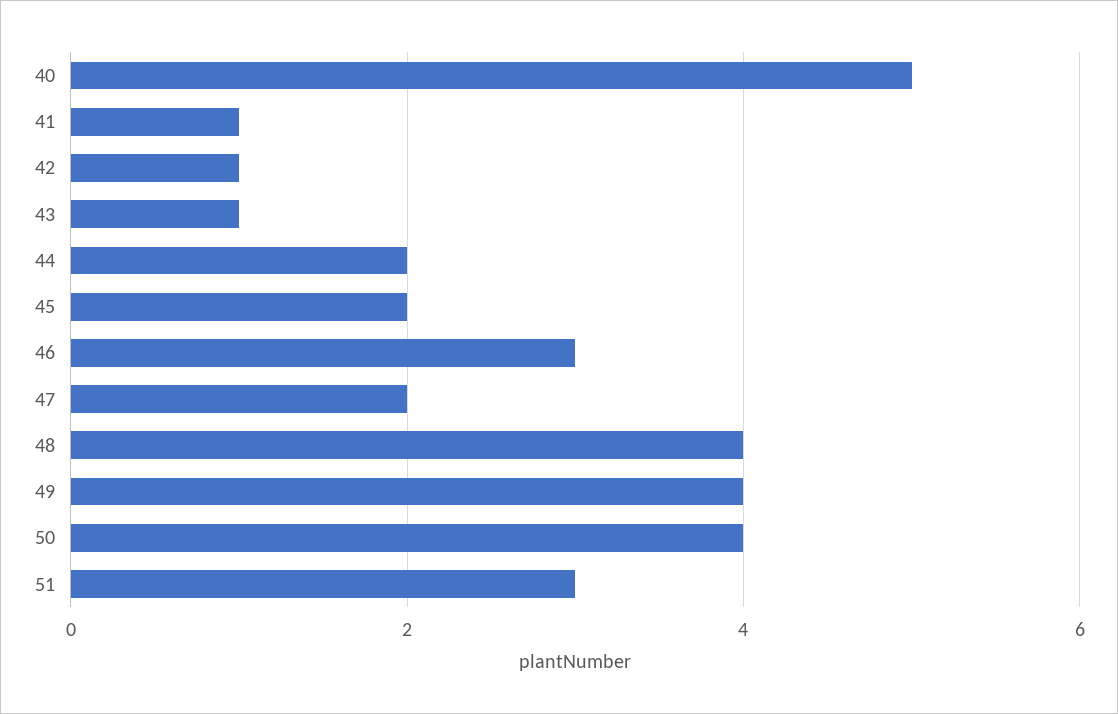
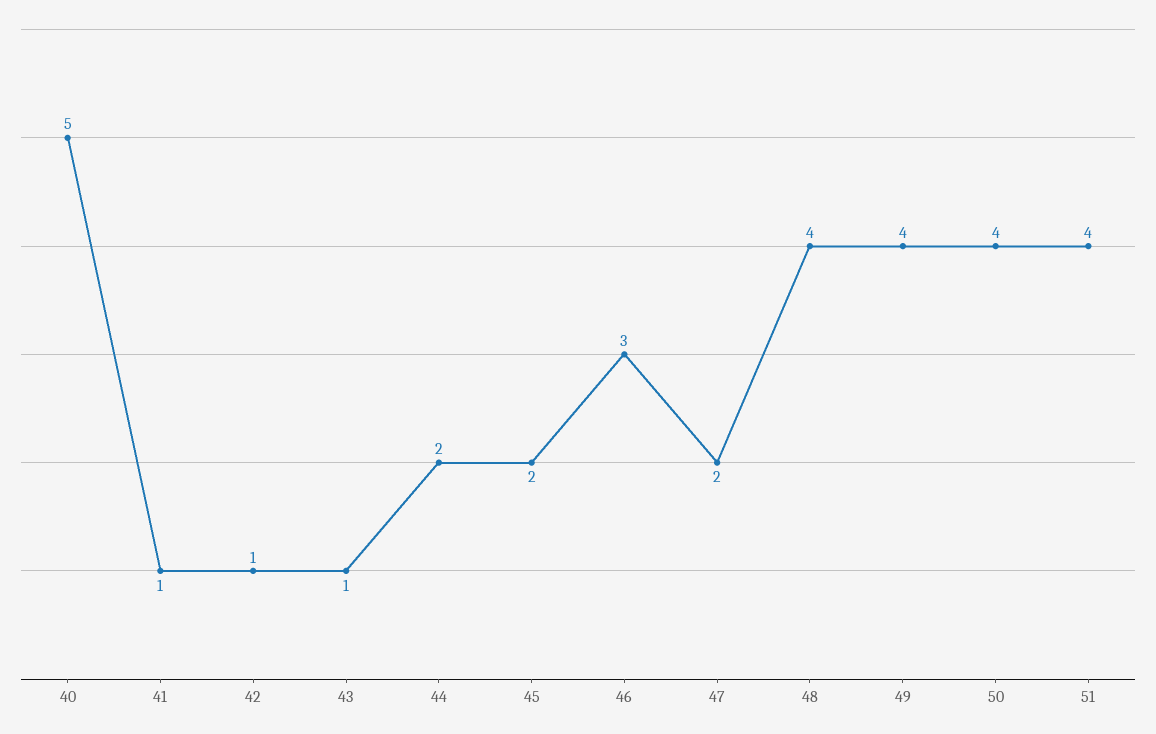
51: 3 -> 4

